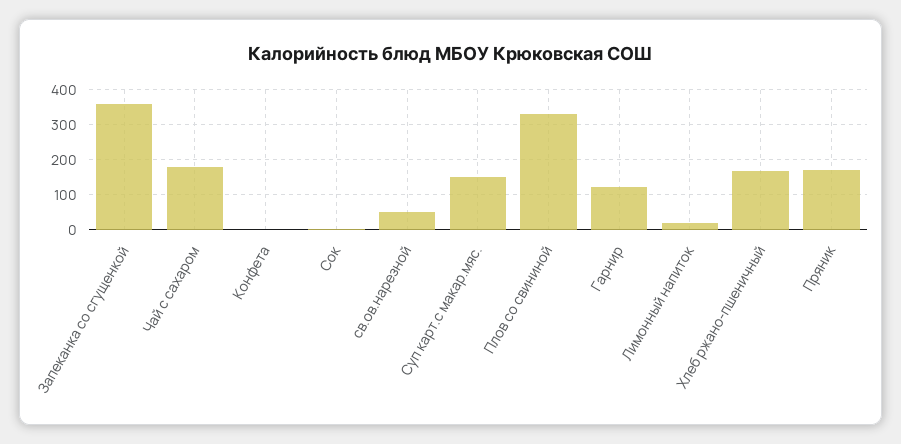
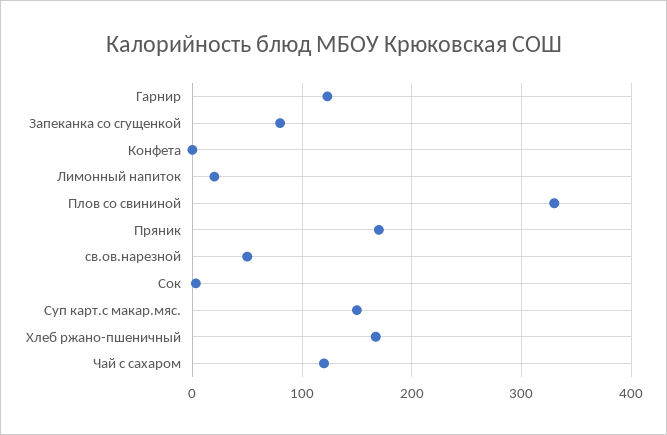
Запеканка со сгущенкой: 360 -> 80
Чай с сахаром: 180 -> 120

